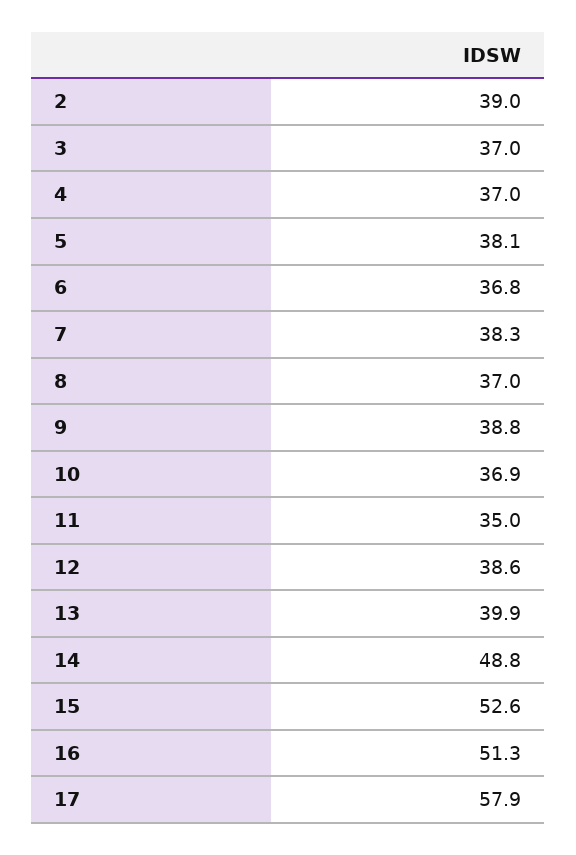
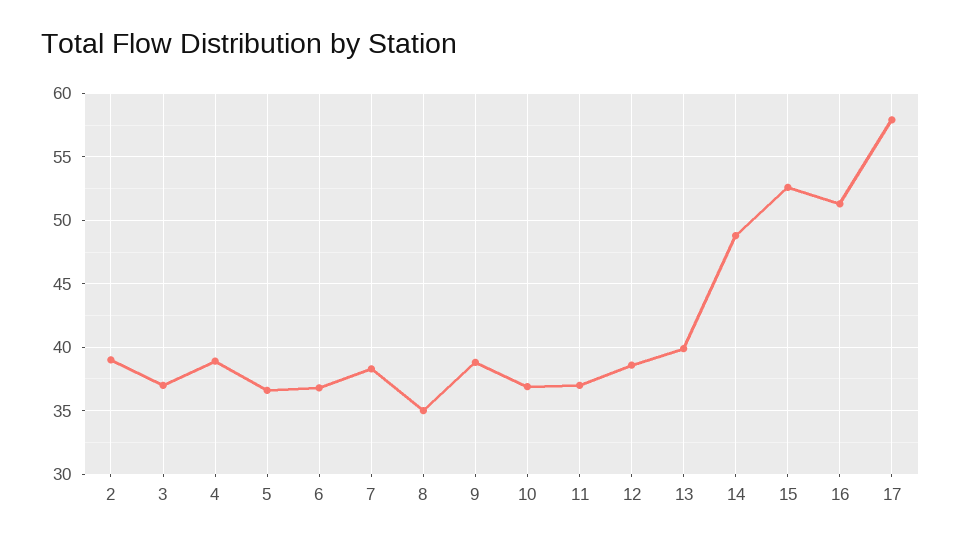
4: 37 -> 39
5: 38.1 -> 36.5
8: 37 -> 35
11: 35 -> 37

